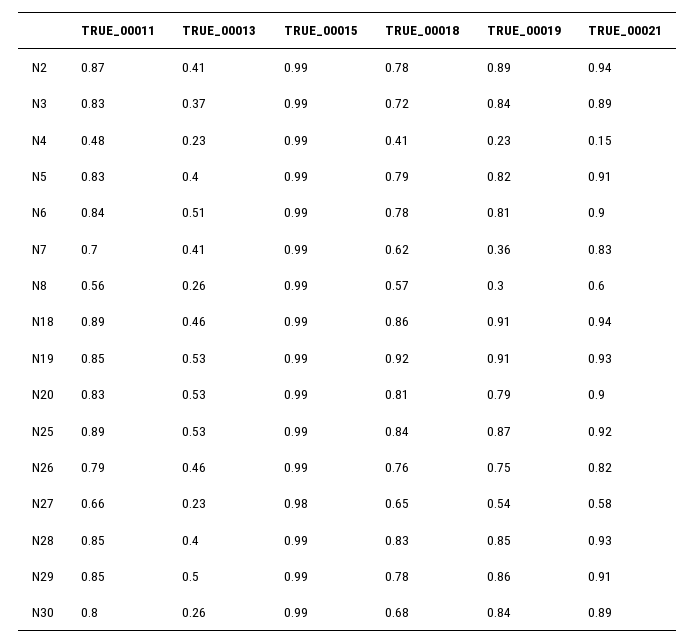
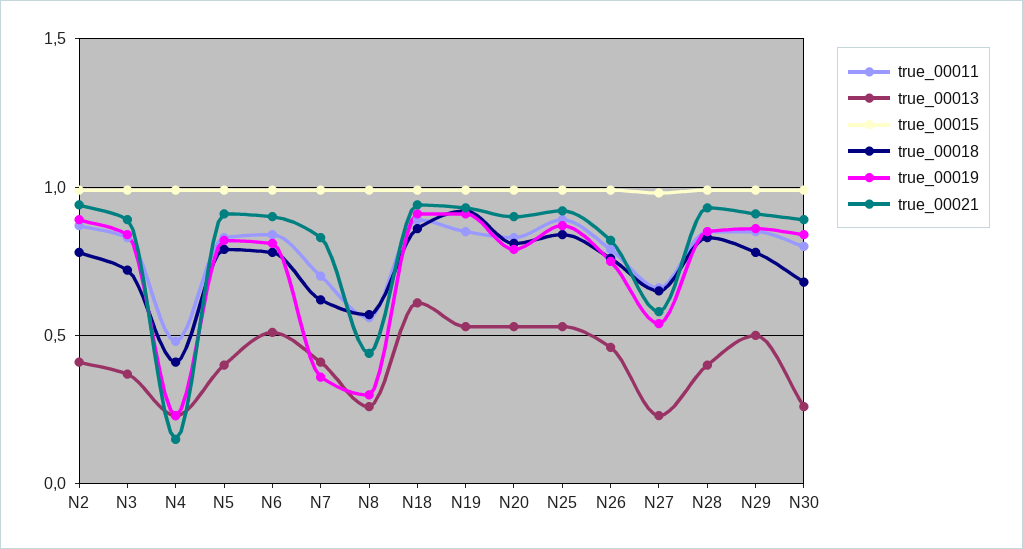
TRUE_00021, N8: 0.6 -> 0.45
TRUE_00013, N18: 0.46 -> 0.6

